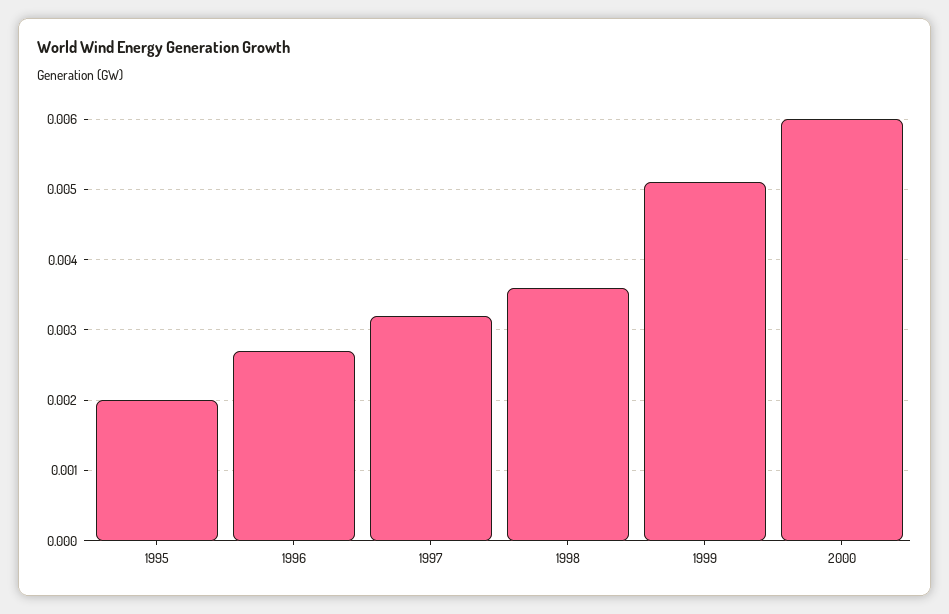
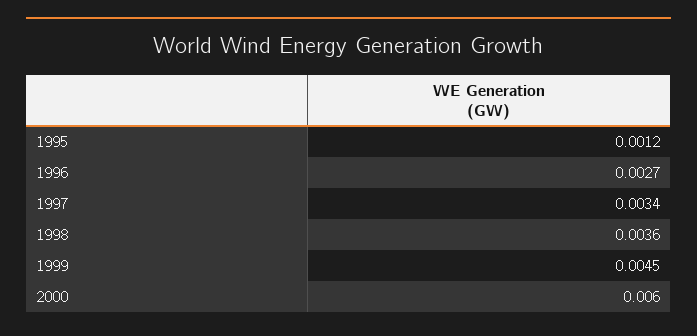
1995: 0.002 -> 0.0012
1997: 0.0032 -> 0.0034
1999: 0.0051 -> 0.0045

